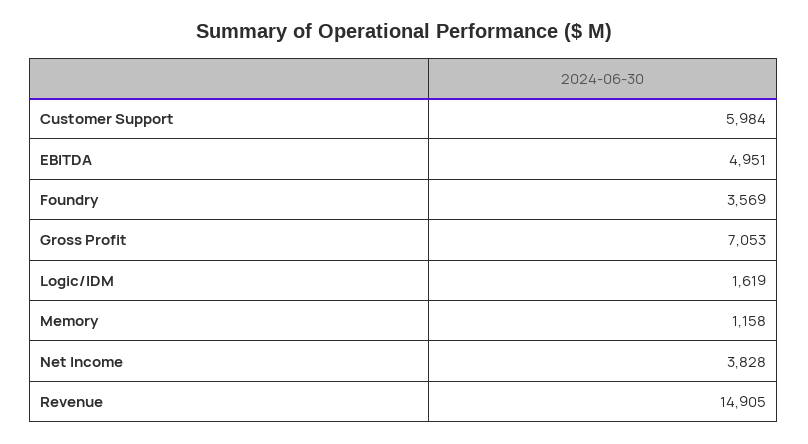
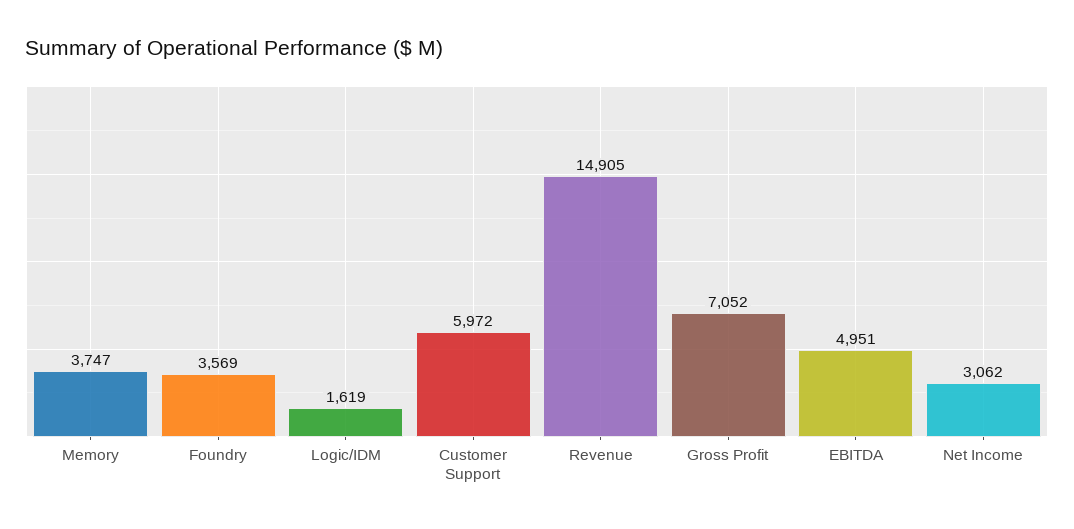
Customer Support: 5984 -> 5972
Gross Profit: 7053 -> 7052
Memory: 1158 -> 3747
Net Income: 3828 -> 3062

